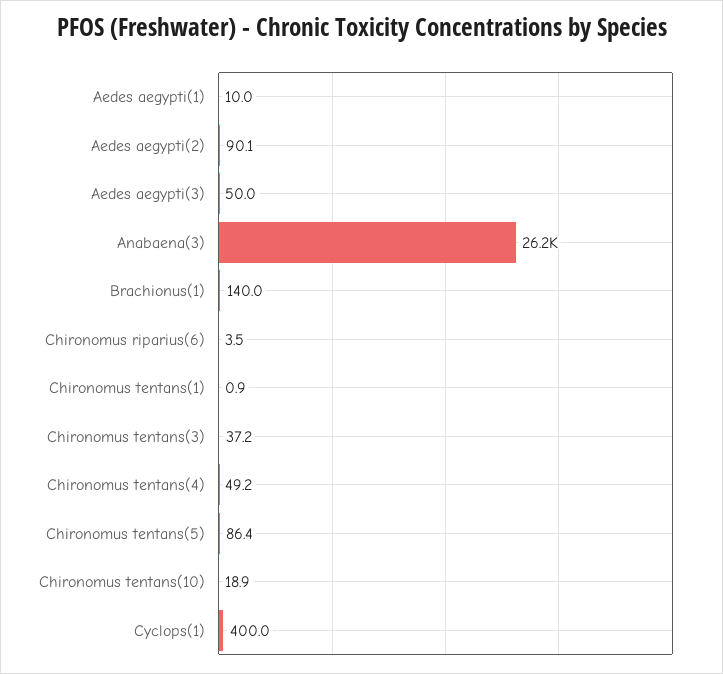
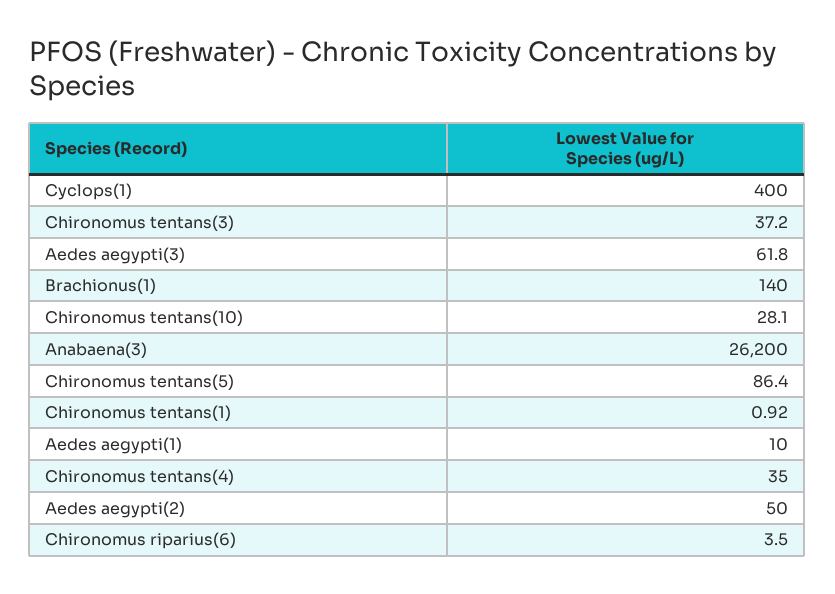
Aedes aegypti(2): 90.1 -> 50
Aedes aegypti(3): 50 -> 61.8
Chironomus tentans(4): 49.2 -> 35
Chironomus tentans(10): 18.9 -> 28.1

